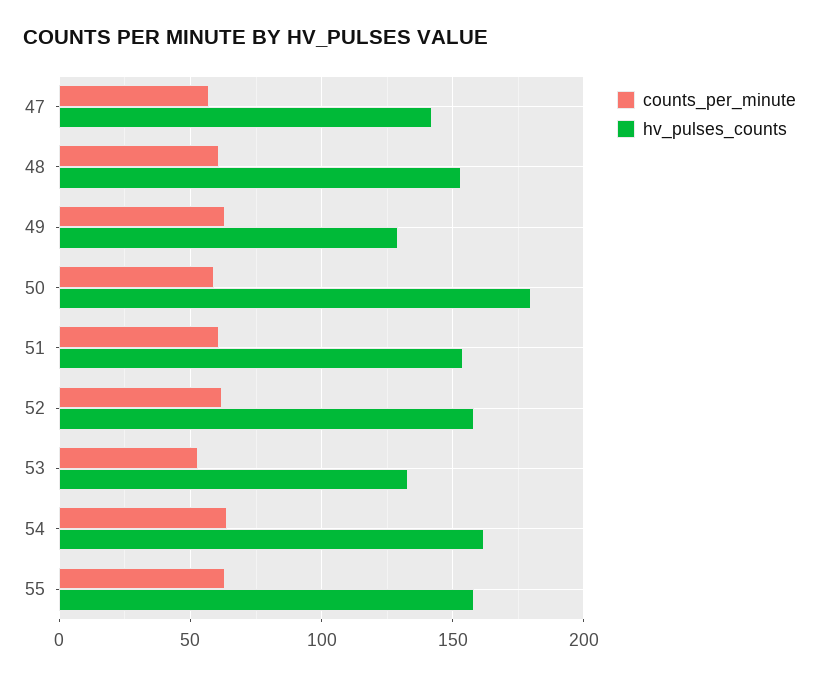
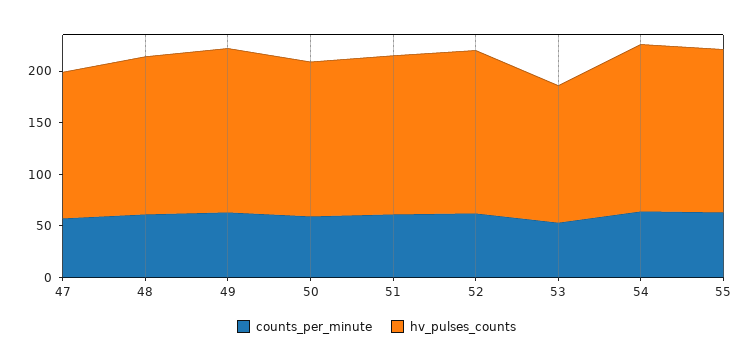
hv_pulses_counts, 49: 130 -> 160
hv_pulses_counts, 50: 180 -> 150

